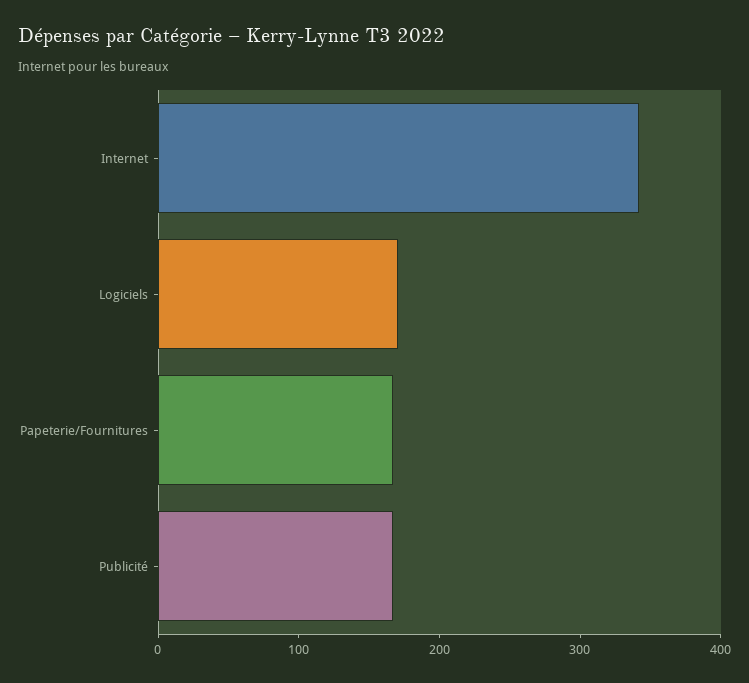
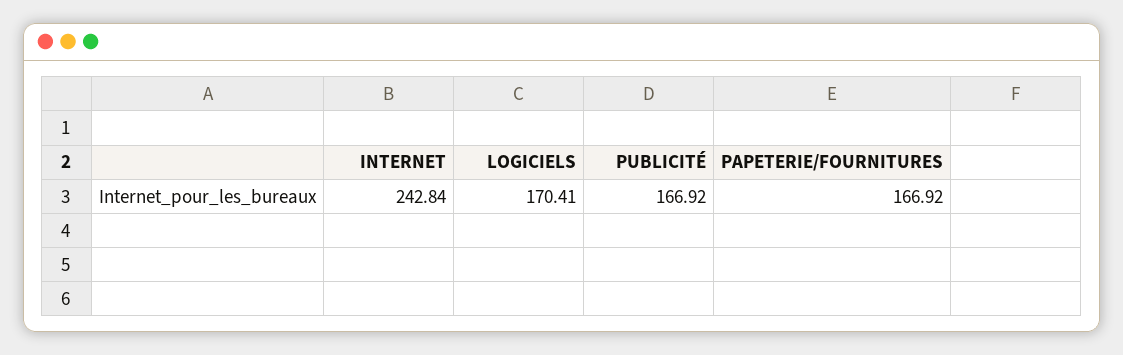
Internet: 340 -> 242.84

